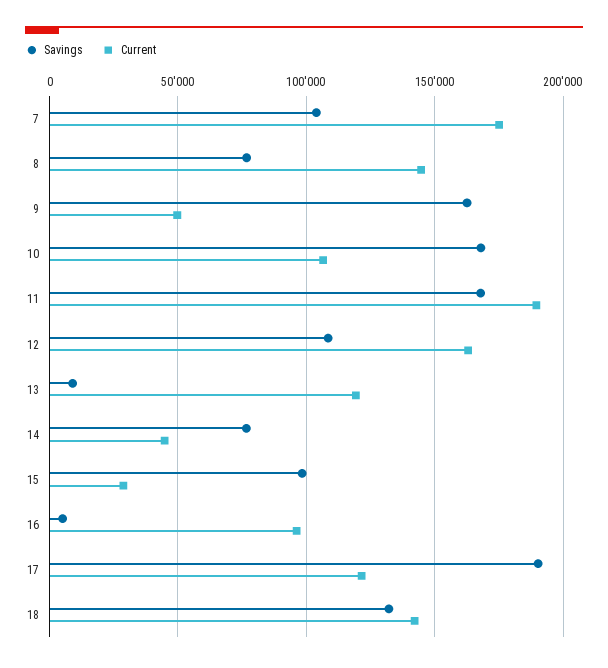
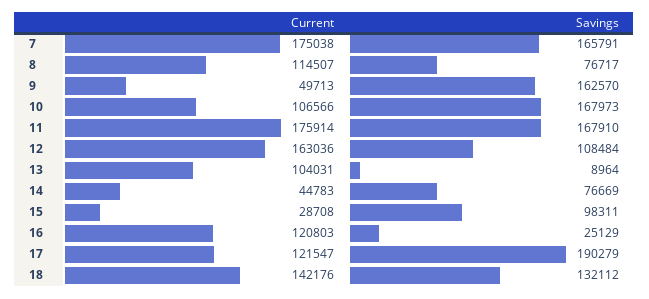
Savings, 7: 105000 -> 165791
Current, 8: 145000 -> 114507
Current, 11: 190000 -> 175914
Current, 13: 120000 -> 104031
Savings, 16: 5000 -> 25129
Current, 16: 95000 -> 120803

